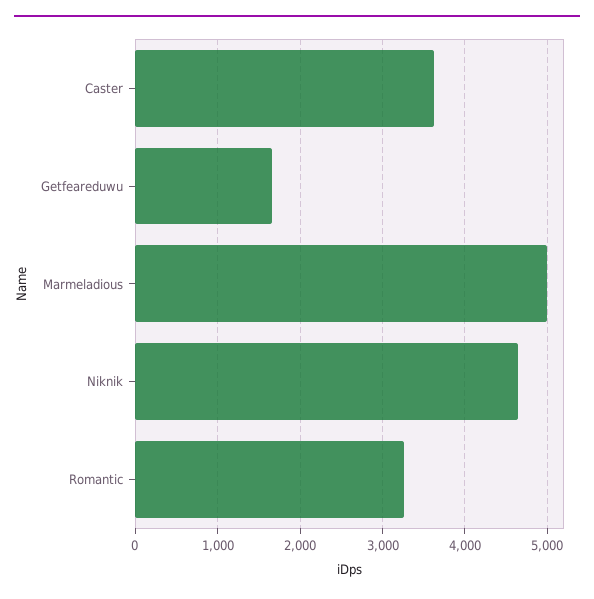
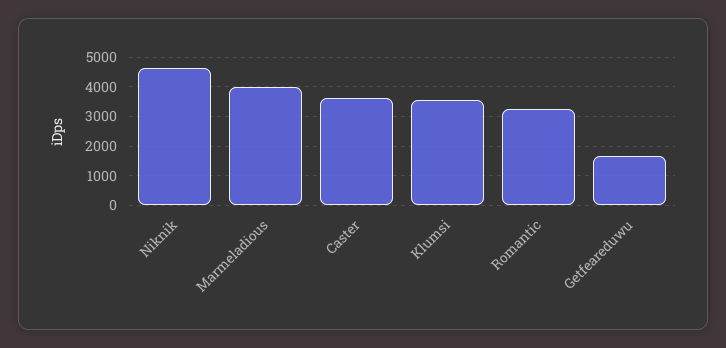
Marmeladious: 5000 -> 4000
Klumsi: none -> 3500

